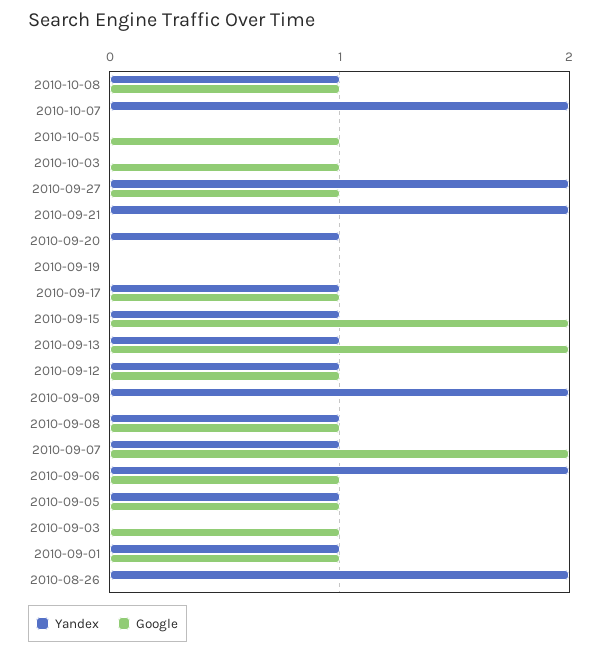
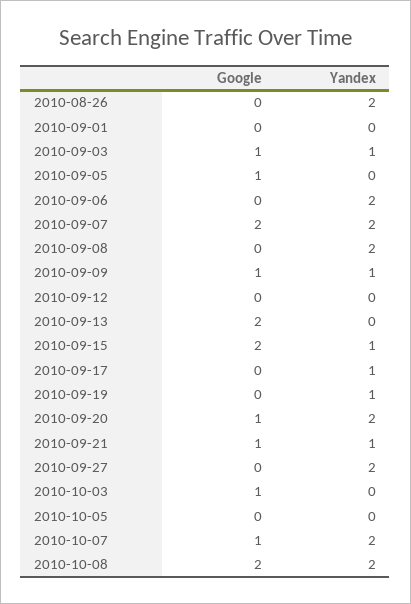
Yandex, 2010-10-08: 1 -> 2
Google, 2010-10-08: 1 -> 2
Google, 2010-10-07: 0 -> 1
Google, 2010-10-05: 1 -> 0
Google, 2010-09-27: 1 -> 0
Yandex, 2010-09-21: 2 -> 1
Google, 2010-09-21: 0 -> 1
Yandex, 2010-09-20: 1 -> 2
Google, 2010-09-20: 0 -> 1
Yandex, 2010-09-19: 0 -> 1
Google, 2010-09-17: 1 -> 0
Yandex, 2010-09-13: 1 -> 0
Yandex, 2010-09-12: 1 -> 0
Google, 2010-09-12: 1 -> 0
Yandex, 2010-09-09: 2 -> 1
Google, 2010-09-09: 0 -> 1
Yandex, 2010-09-08: 1 -> 2
Google, 2010-09-08: 1 -> 0
Yandex, 2010-09-07: 1 -> 2
Google, 2010-09-06: 1 -> 0
Yandex, 2010-09-05: 1 -> 0
Yandex, 2010-09-03: 0 -> 1
Yandex, 2010-09-01: 1 -> 0
Google, 2010-09-01: 1 -> 0

